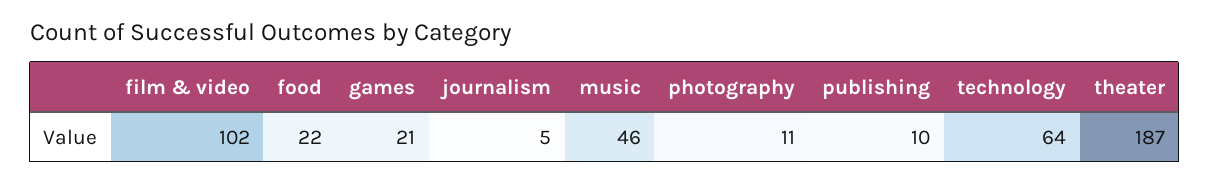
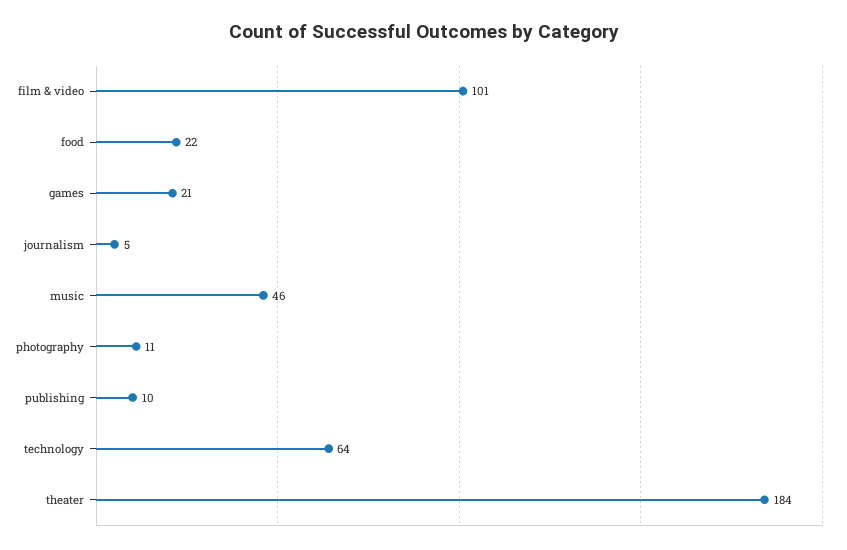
film & video: 102 -> 101
theater: 187 -> 184

